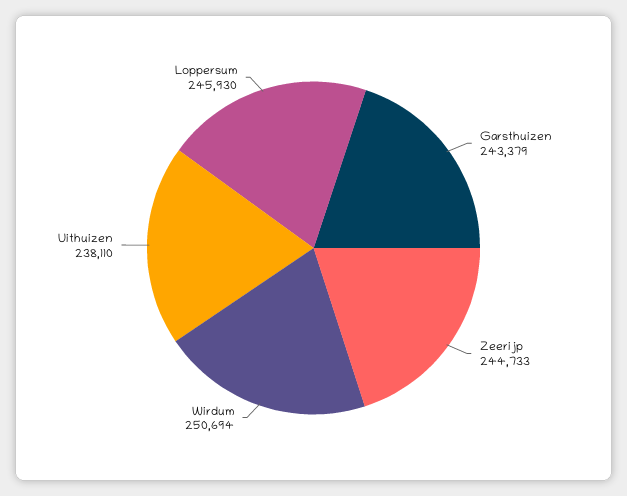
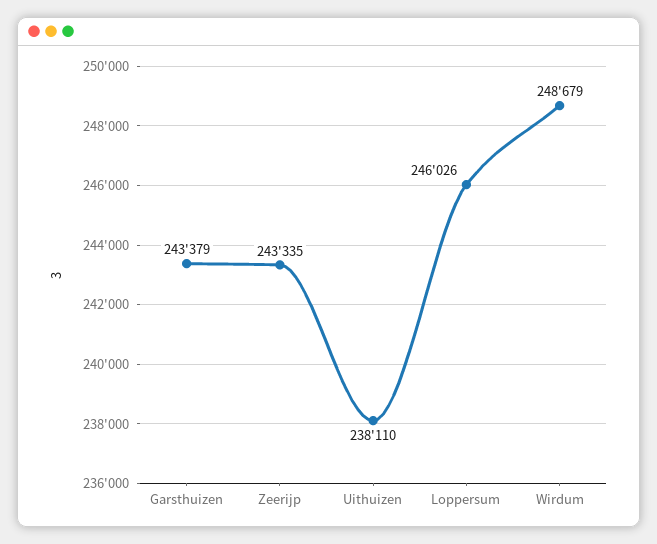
Zeerijp: 244733 -> 243335
Wirdum: 250694 -> 248679
Loppersum: 245930 -> 246026

